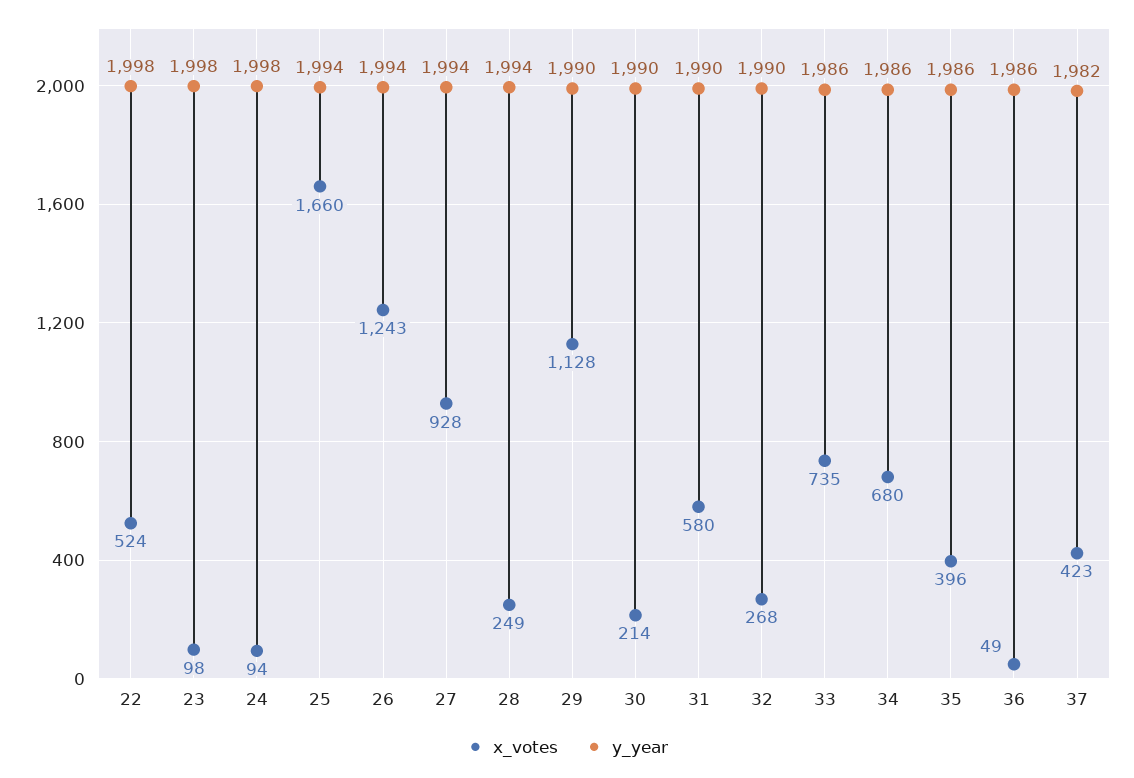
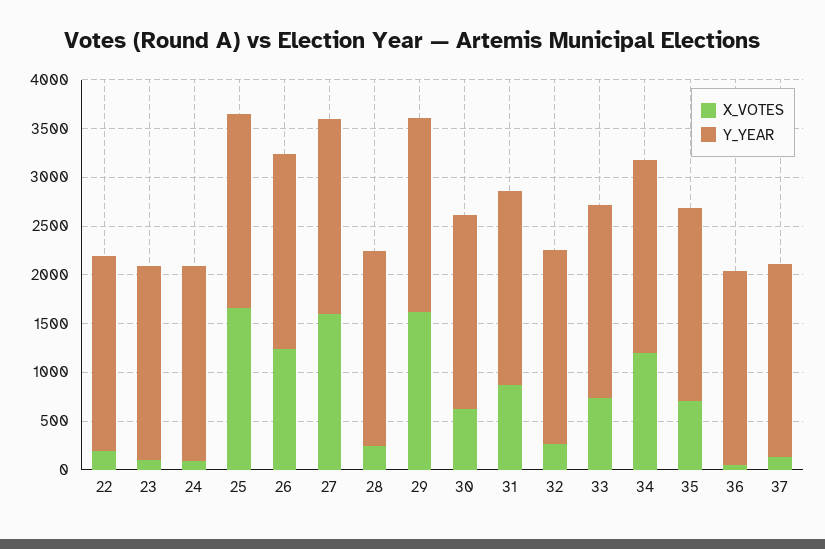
x_votes, 22: 524 -> 200
x_votes, 27: 928 -> 1600
x_votes, 29: 1128 -> 1600
x_votes, 30: 214 -> 600
x_votes, 31: 580 -> 900
x_votes, 34: 680 -> 1200
x_votes, 35: 396 -> 700
x_votes, 37: 423 -> 100

